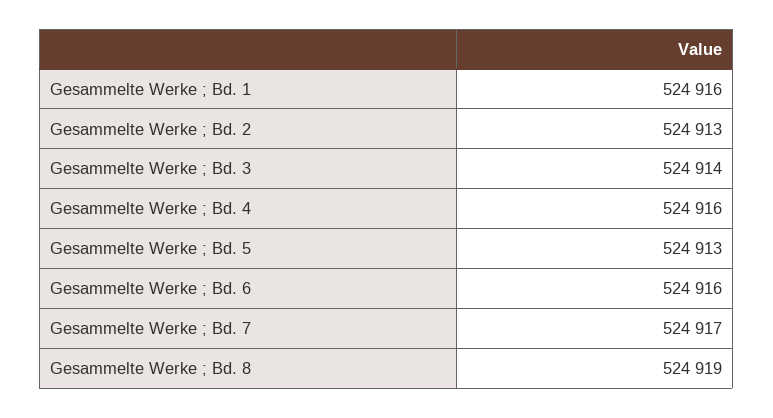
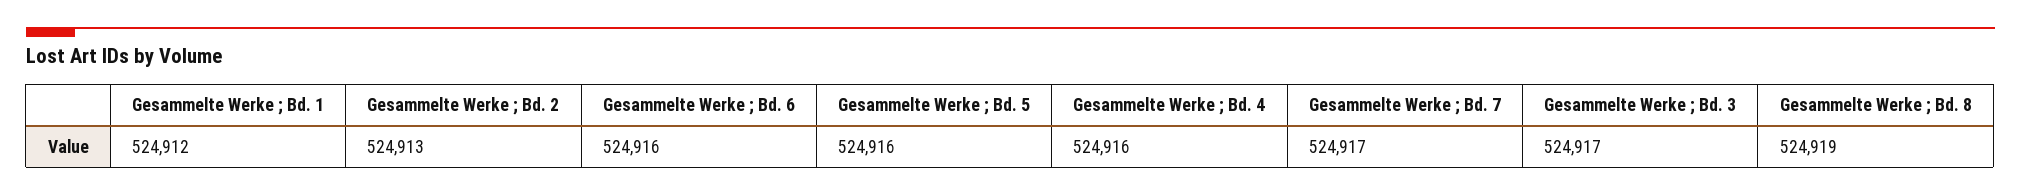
Gesammelte Werke ; Bd. 1: 524916 -> 524912
Gesammelte Werke ; Bd. 3: 524914 -> 524917
Gesammelte Werke ; Bd. 5: 524913 -> 524916

